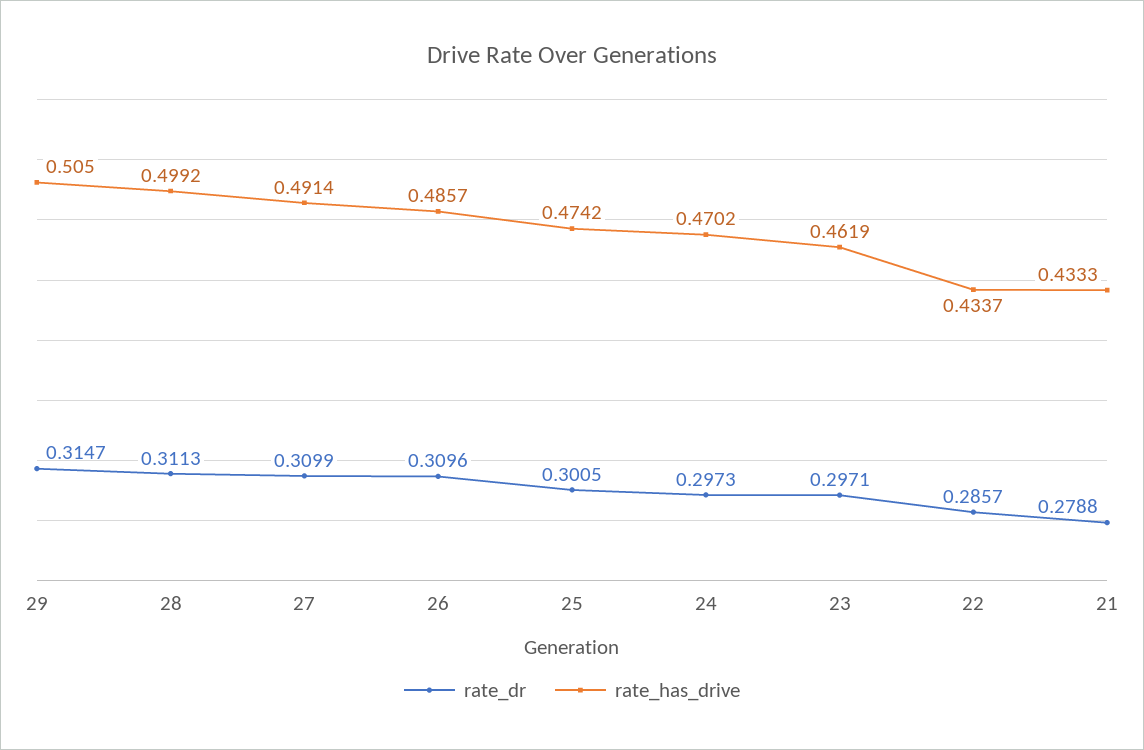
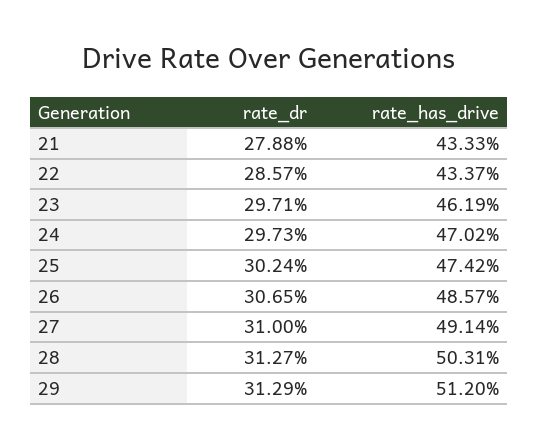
rate_dr, 29: 0.3147 -> 0.3129
rate_has_drive, 29: 0.505 -> 0.512
rate_dr, 28: 0.3113 -> 0.3127
rate_has_drive, 28: 0.4992 -> 0.5031
rate_dr, 27: 0.3099 -> 0.31
rate_dr, 26: 0.3096 -> 0.3065
rate_dr, 25: 0.3005 -> 0.3024

